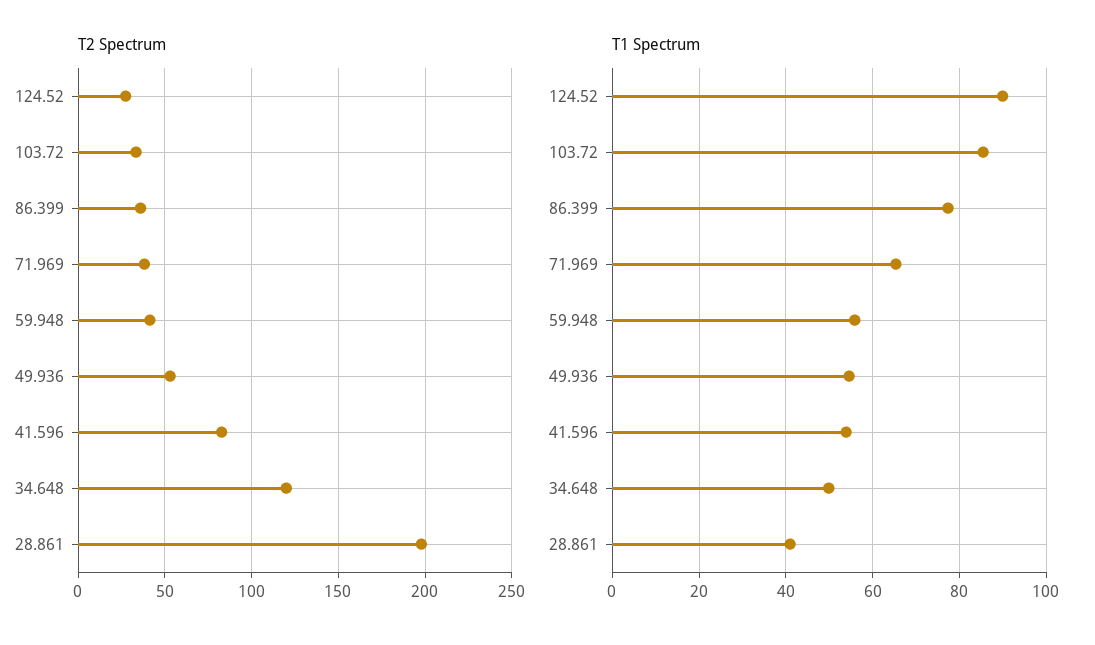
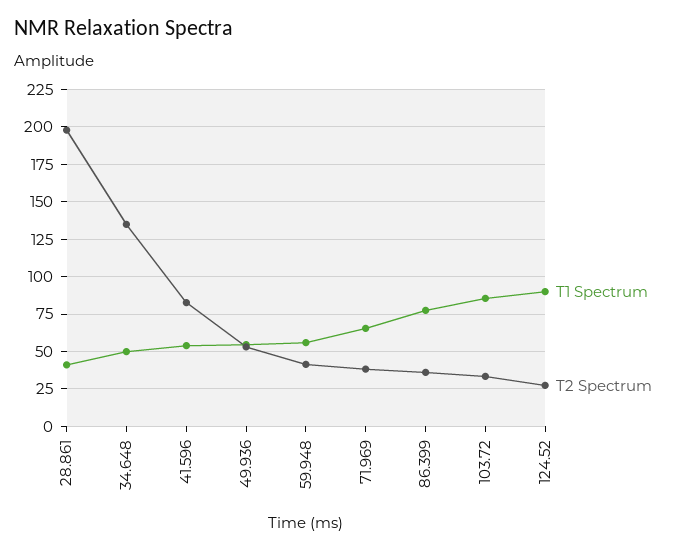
T2 Spectrum, 34.648: 120 -> 135

